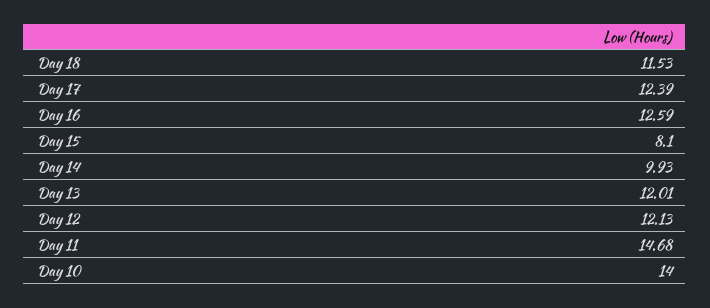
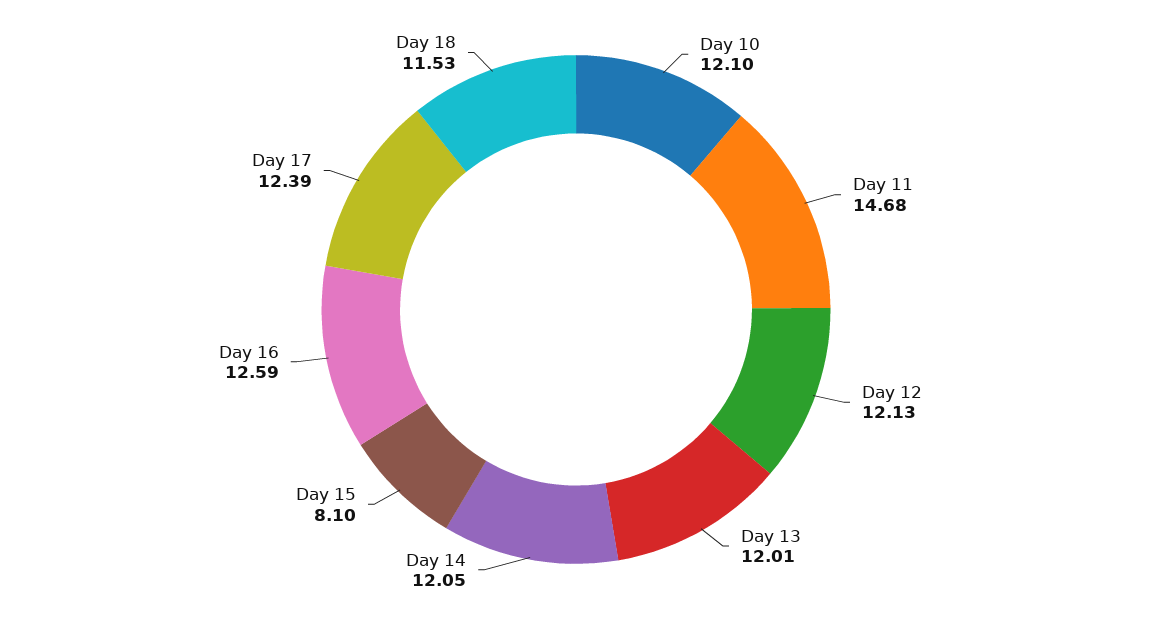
Day 14: 9.93 -> 12.05
Day 10: 14 -> 12.1

